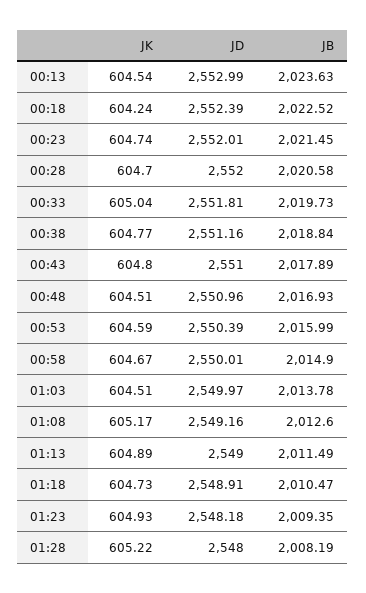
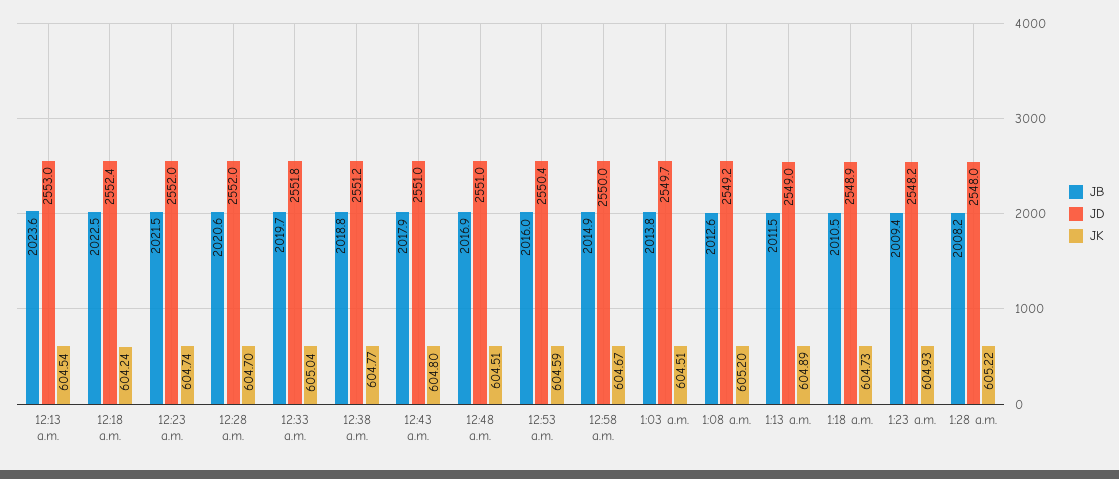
JD, 01:03: 2549.97 -> 2549.7
JK, 01:08: 605.17 -> 605.2

